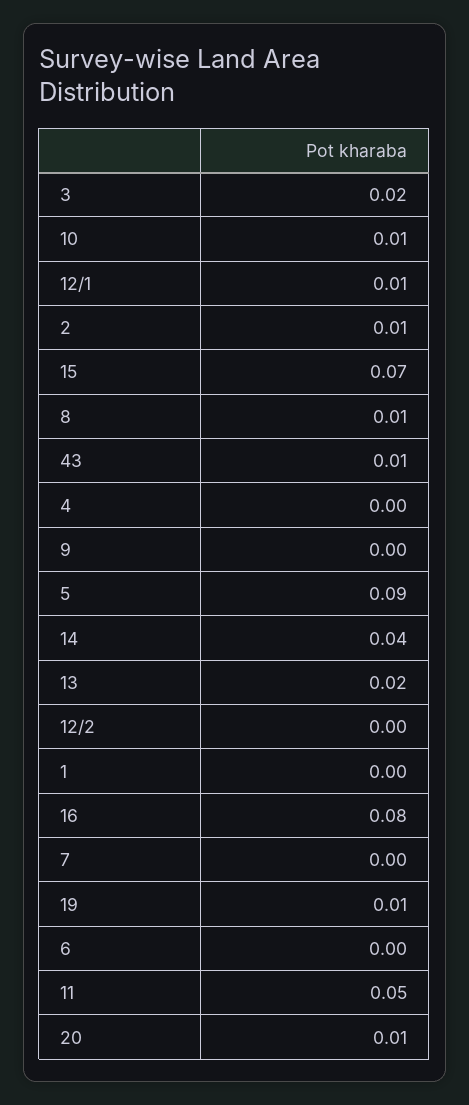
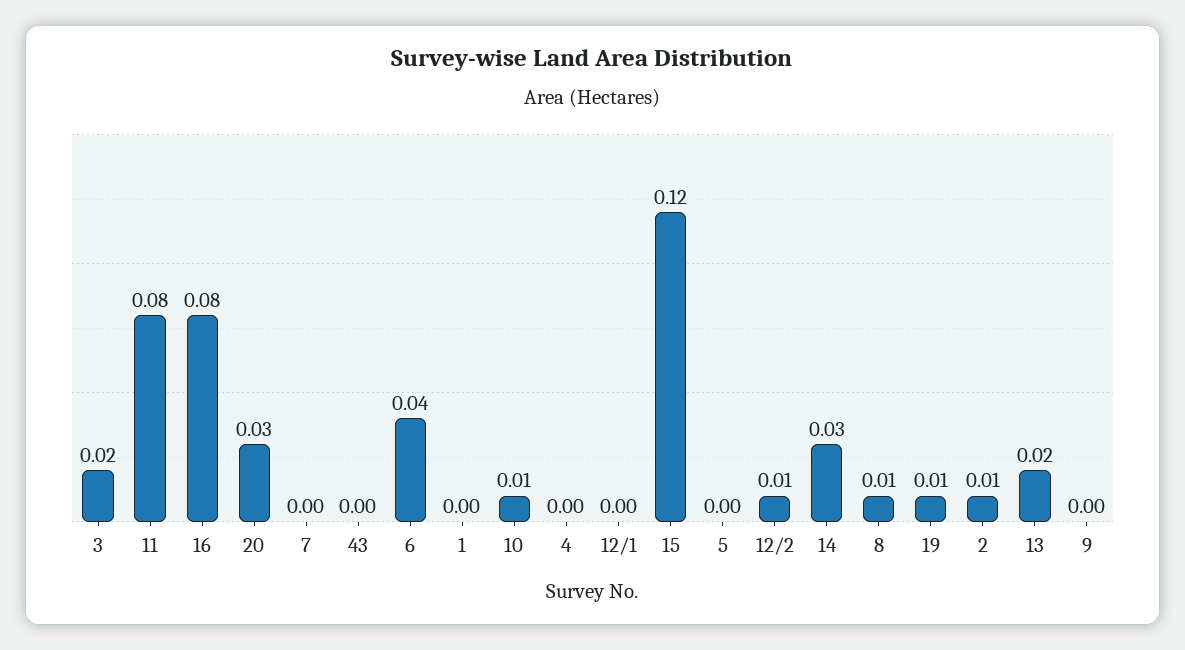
12/1: 0.01 -> 0
15: 0.07 -> 0.12
43: 0.01 -> 0
5: 0.09 -> 0
14: 0.04 -> 0.03
12/2: 0 -> 0.01
6: 0 -> 0.04
11: 0.05 -> 0.08
20: 0.01 -> 0.03

